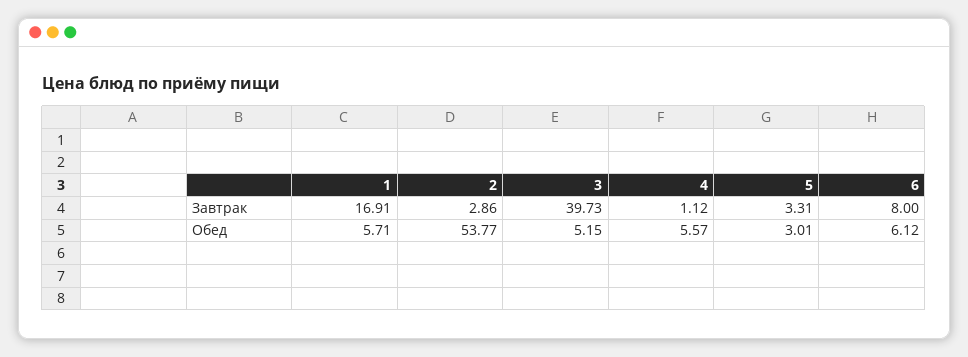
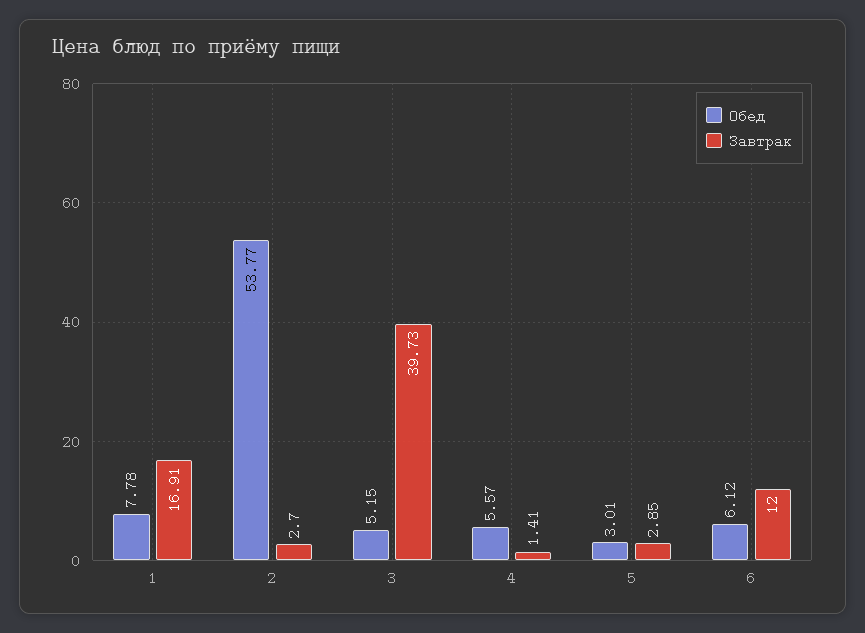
Завтрак, 2: 2.86 -> 2.7
Завтрак, 4: 1.12 -> 1.41
Завтрак, 5: 3.31 -> 2.85
Завтрак, 6: 8 -> 12
Обед, 1: 5.71 -> 7.78

